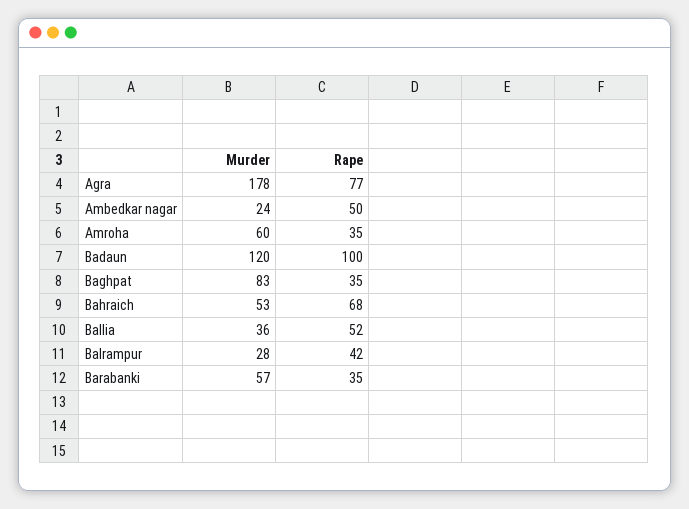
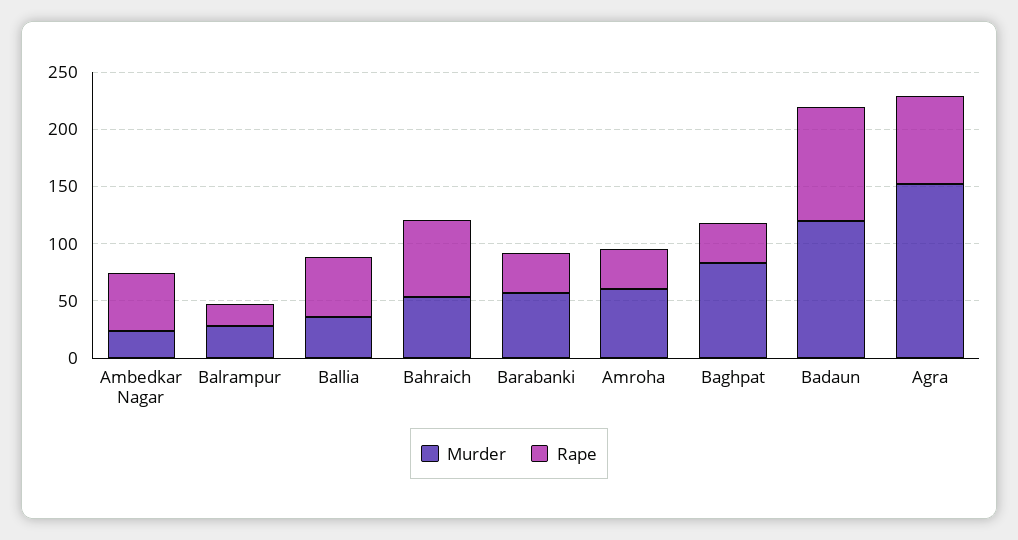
Murder, Agra: 178 -> 150
Rape, Balrampur: 42 -> 20

